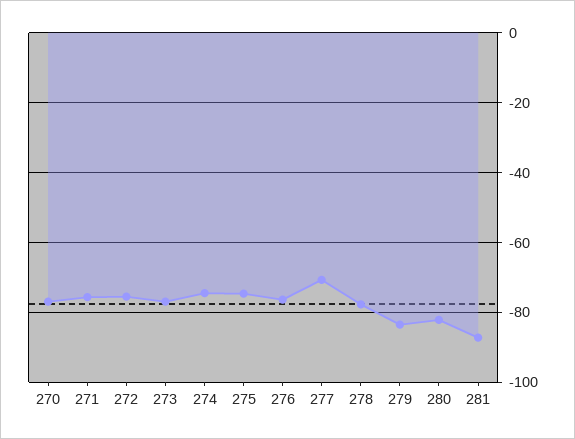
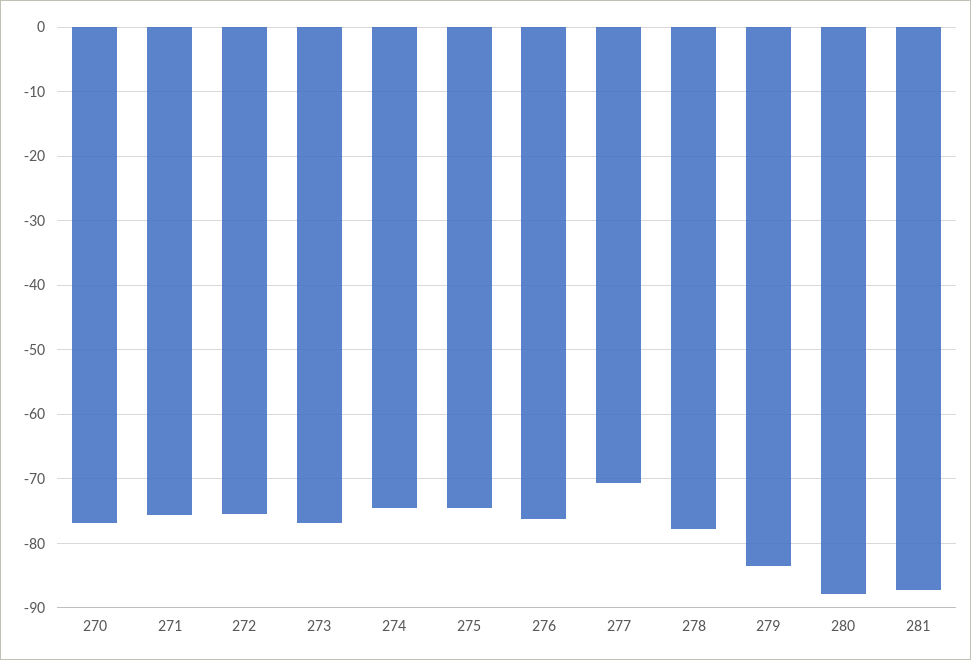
280: -82 -> -88

